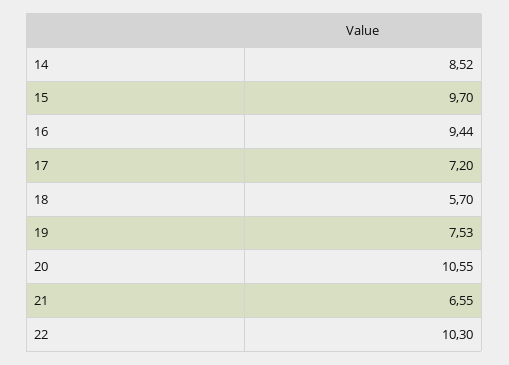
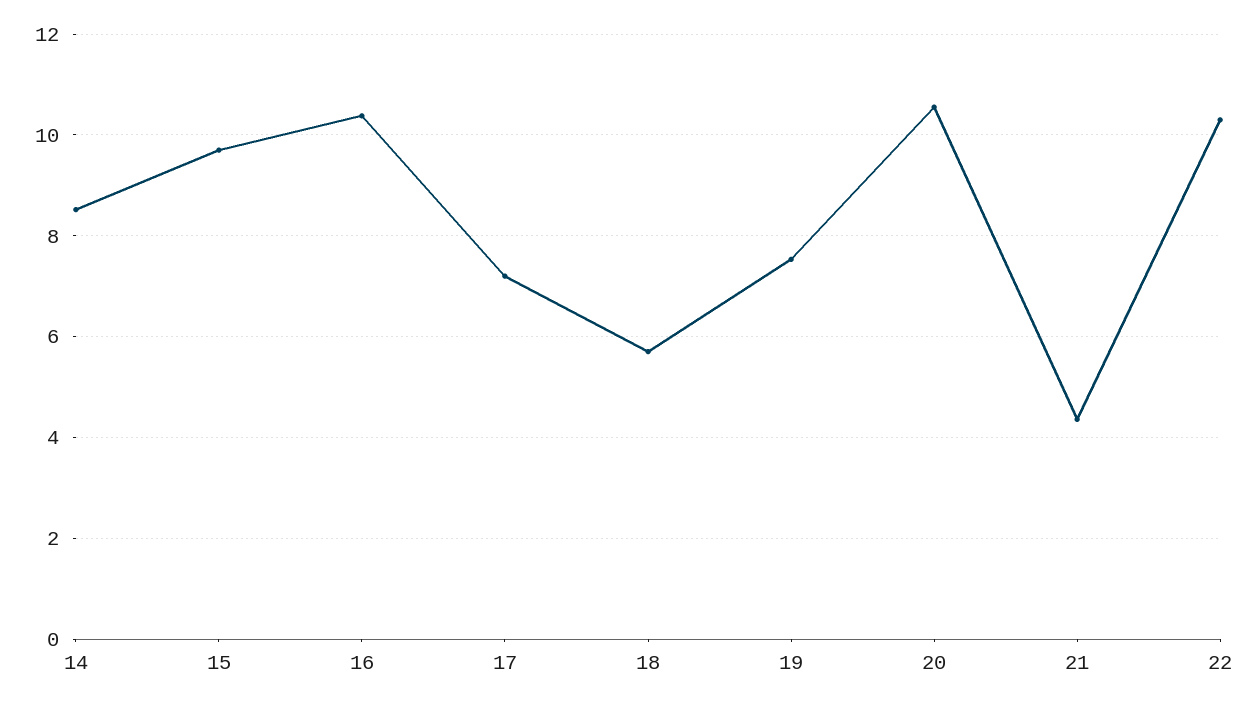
16: 9.44 -> 10.4
21: 6.55 -> 4.4

